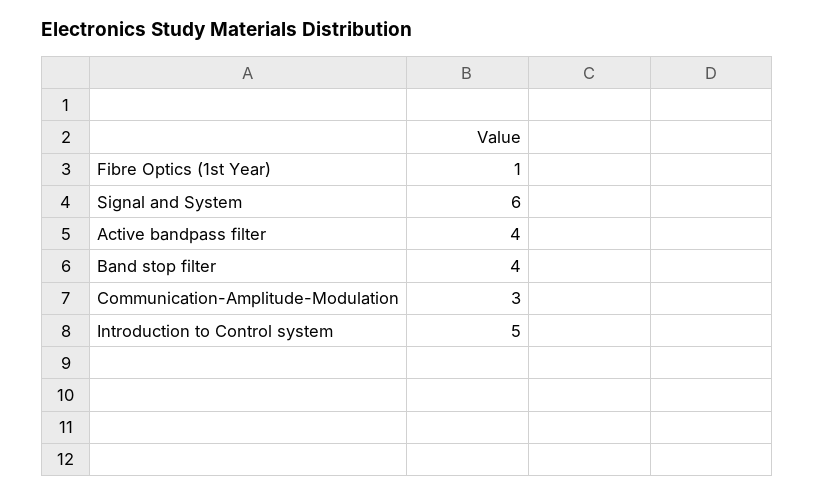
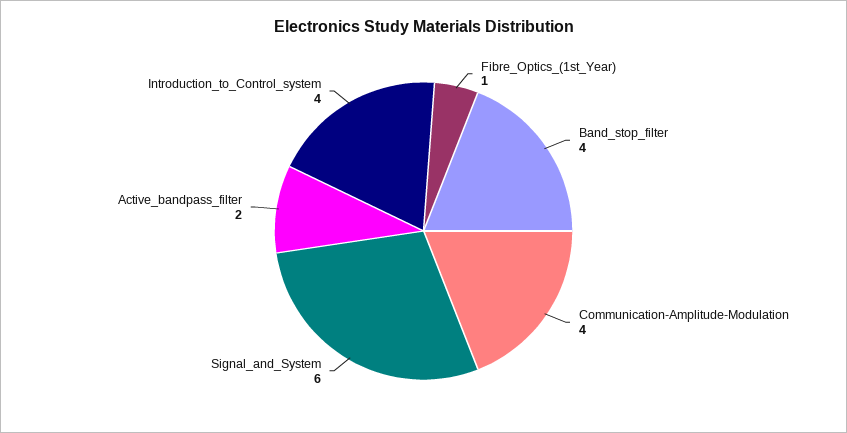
Active bandpass filter: 4 -> 2
Communication-Amplitude-Modulation: 3 -> 4
Introduction to Control system: 5 -> 4

